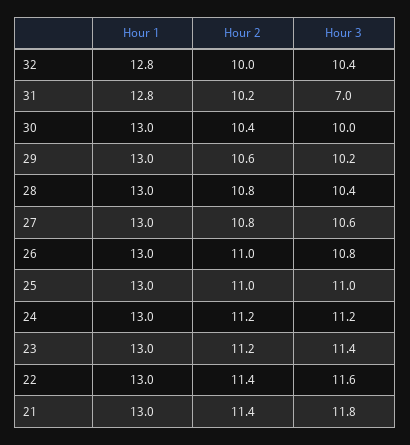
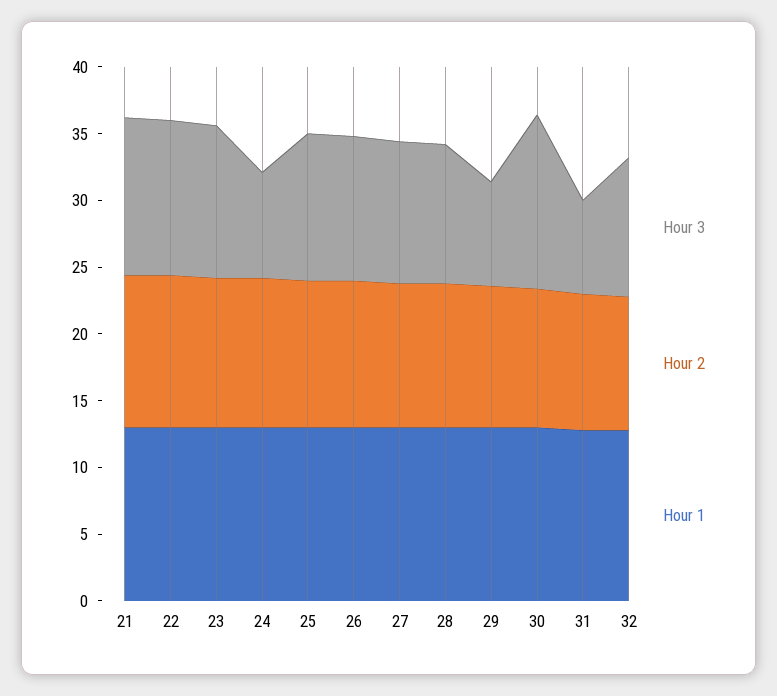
Hour 3, 30: 10 -> 13
Hour 3, 29: 10.2 -> 8
Hour 3, 24: 11.2 -> 8

